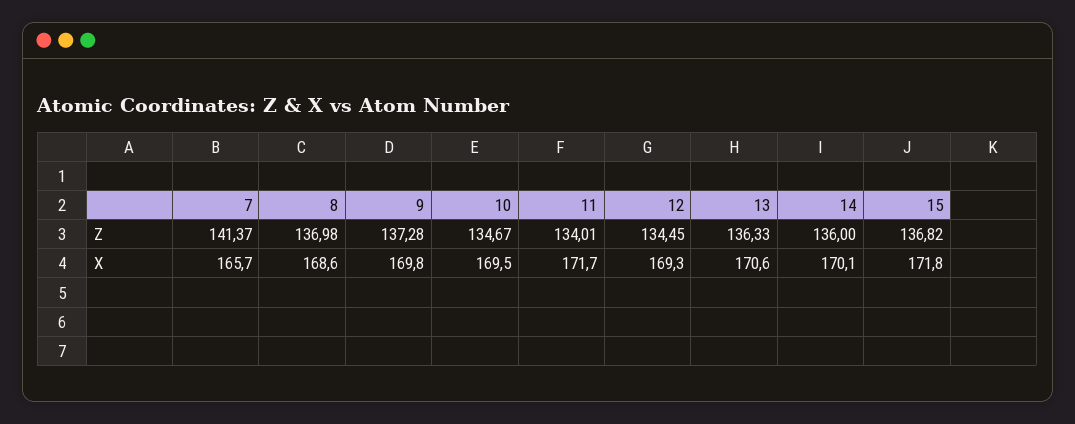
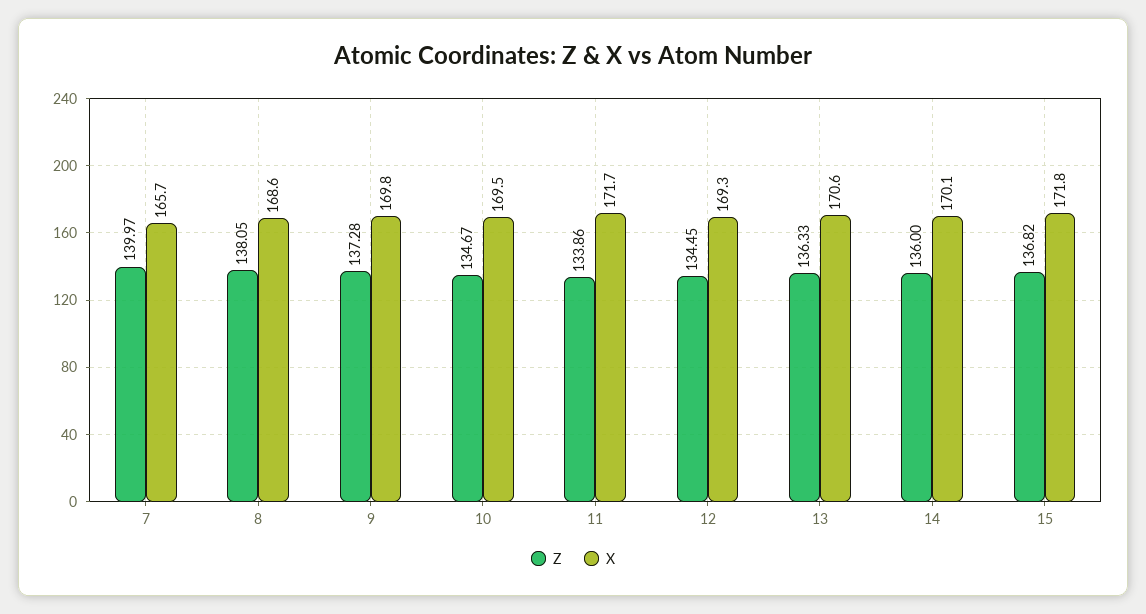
Z, 7: 141.37 -> 139.97
Z, 8: 136.98 -> 138.05
Z, 11: 134.01 -> 133.86

